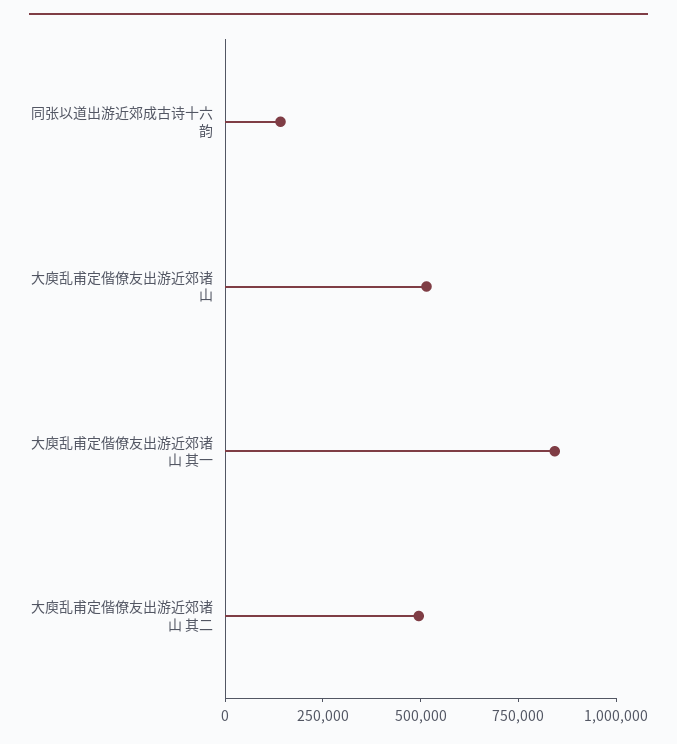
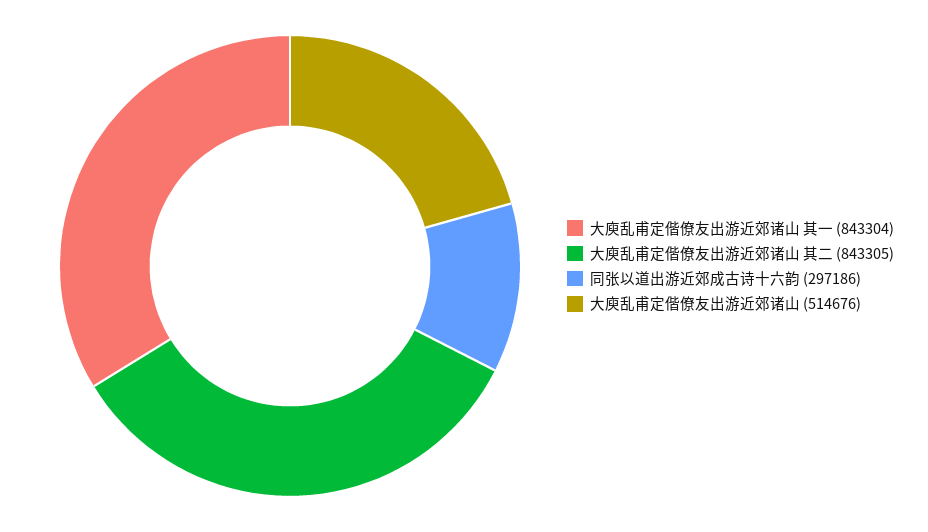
同张以道出游近郊成古诗十六韵: 150000 -> 297186
大庾乱甫定偕僚友出游近郊诸山 其二: 500000 -> 843305

